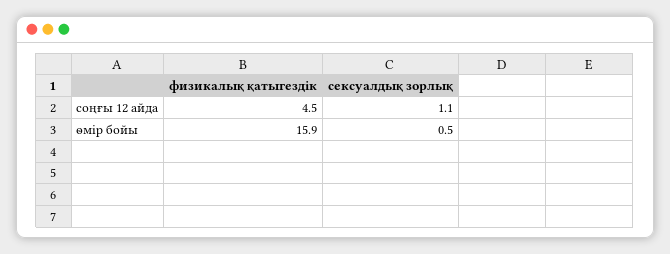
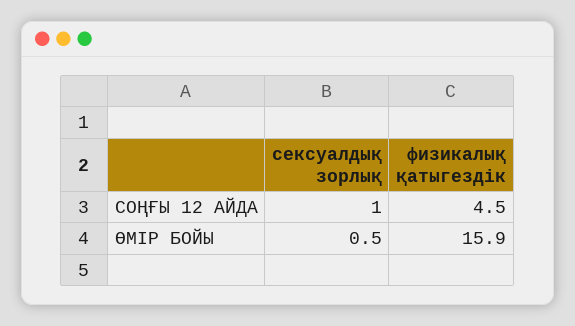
сексуалдық зорлық, соңғы 12 айда: 1.1 -> 1

